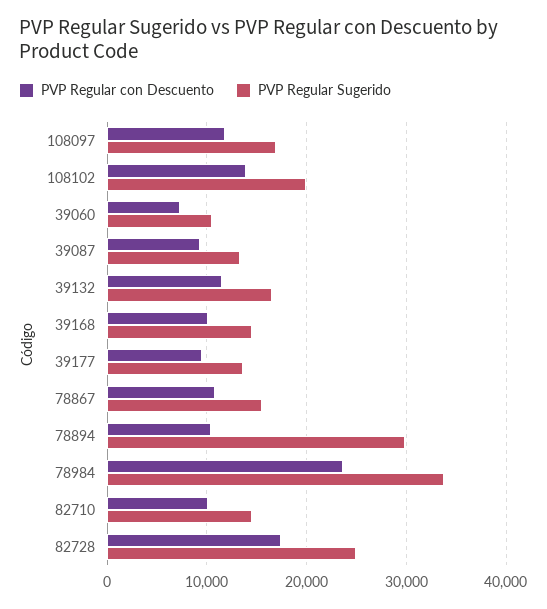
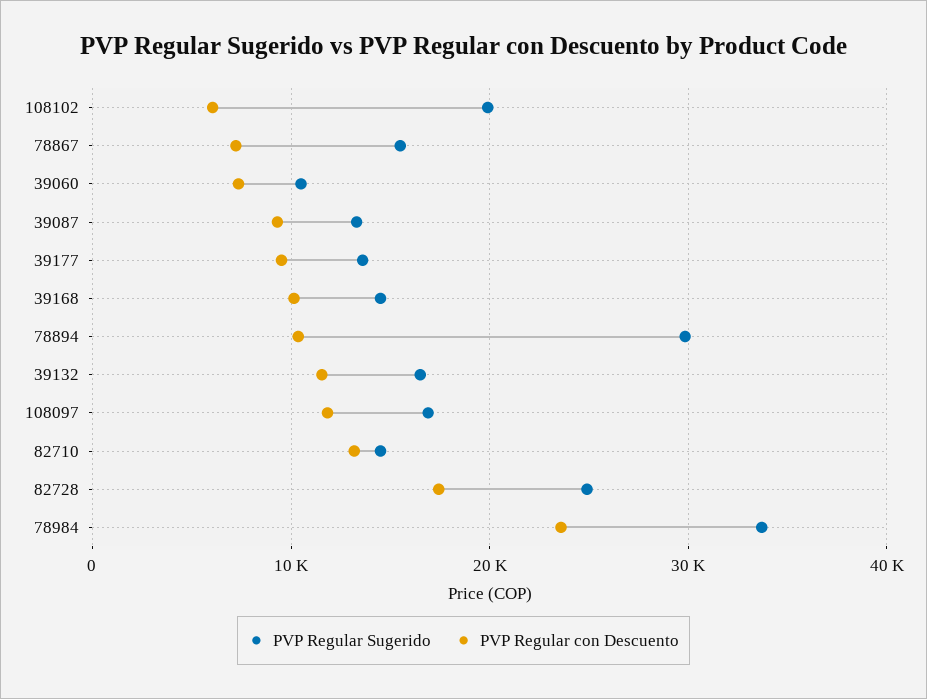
PVP Regular con Descuento, 108102: 14000 -> 6000
PVP Regular con Descuento, 78867: 11000 -> 7000
PVP Regular con Descuento, 82710: 10000 -> 13000

